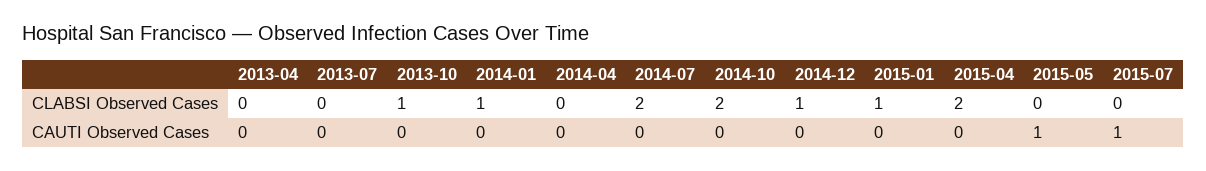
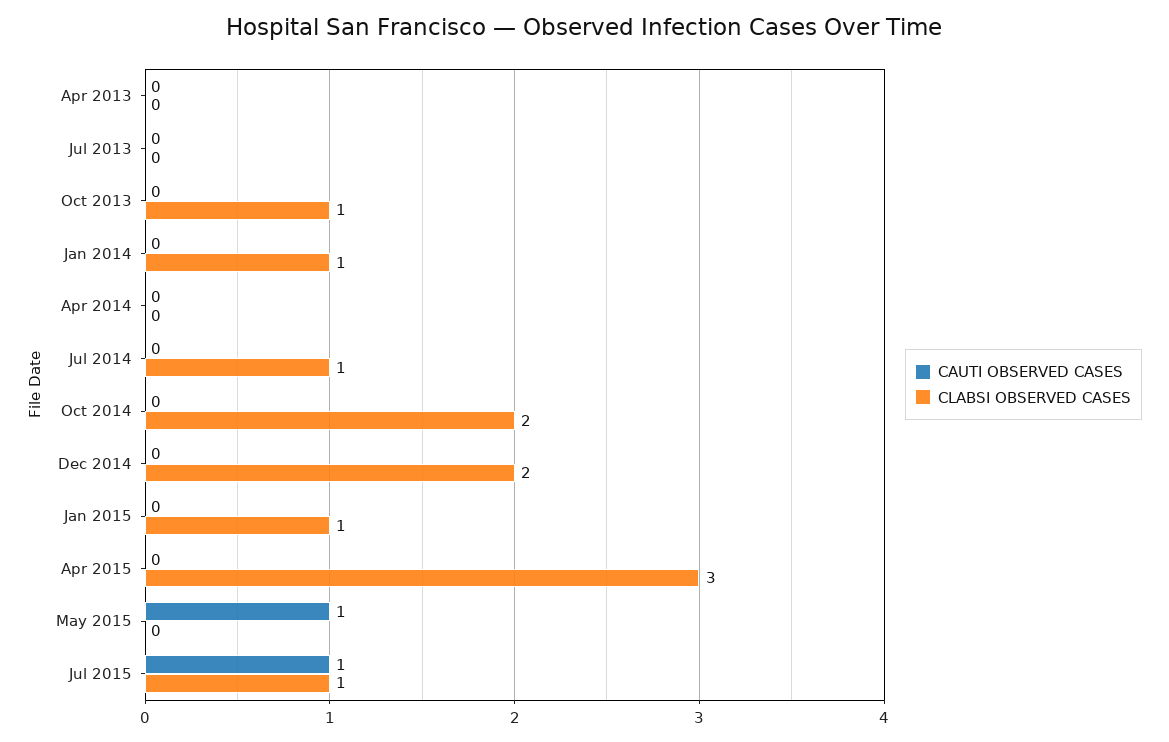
CLABSI Observed Cases, 2014-07: 2 -> 1
CLABSI Observed Cases, 2014-12: 1 -> 2
CLABSI Observed Cases, 2015-04: 2 -> 3
CLABSI Observed Cases, 2015-07: 0 -> 1

